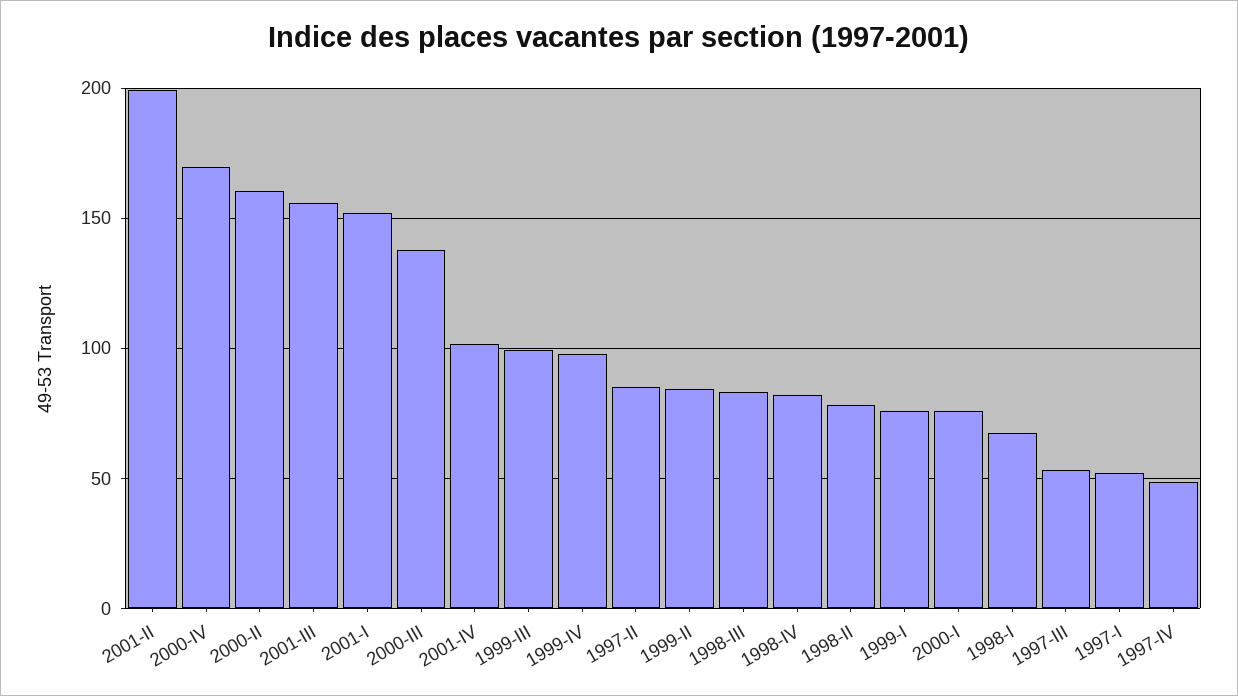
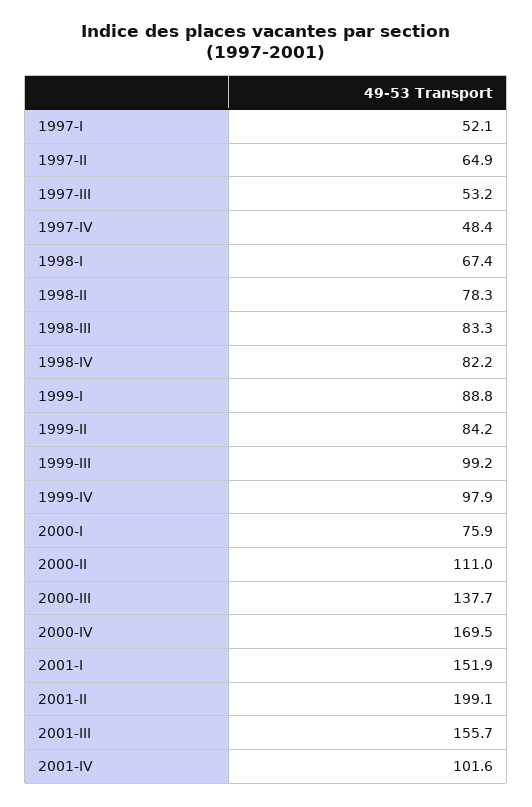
2000-II: 160 -> 111
1997-II: 85 -> 64.9
1999-I: 75 -> 88.8

